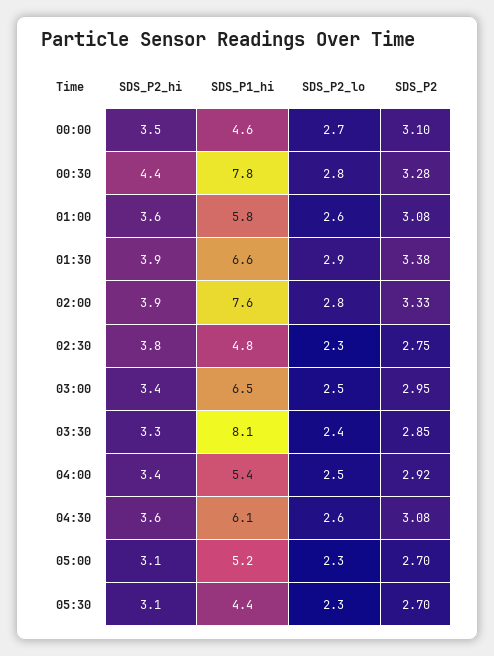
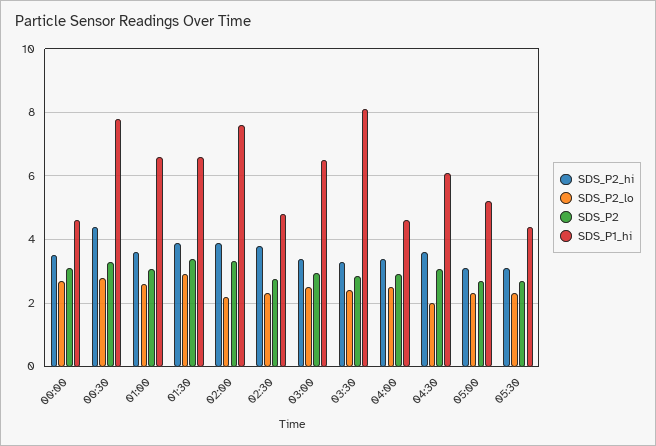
SDS_P1_hi, 01:00: 5.8 -> 6.6
SDS_P2_lo, 02:00: 2.8 -> 2.2
SDS_P1_hi, 04:00: 5.4 -> 4.6
SDS_P2_lo, 04:30: 2.6 -> 2

